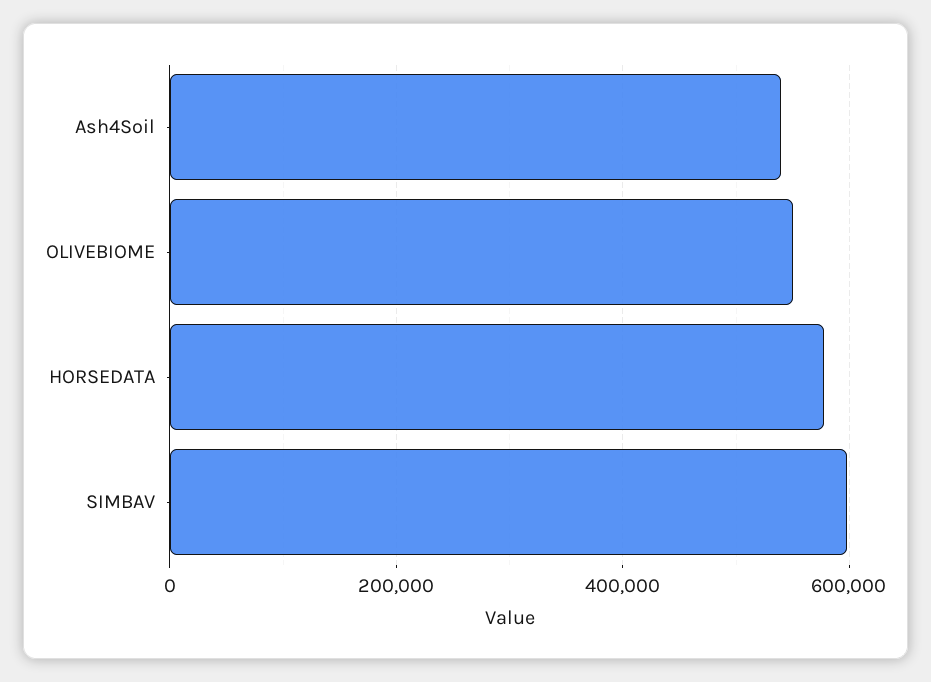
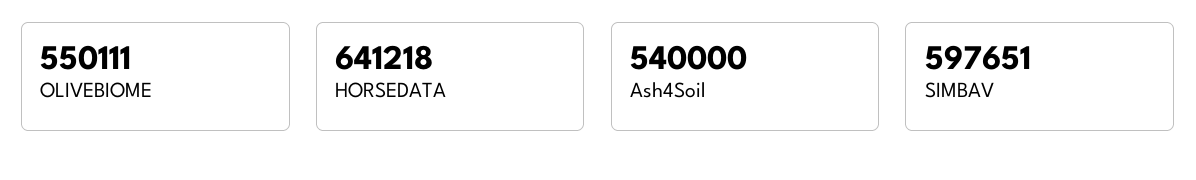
HORSEDATA: 580000 -> 641218

